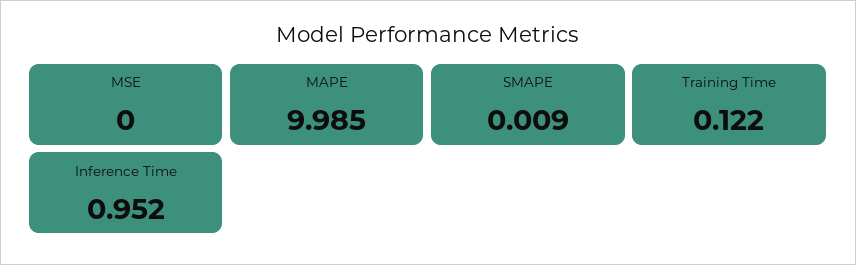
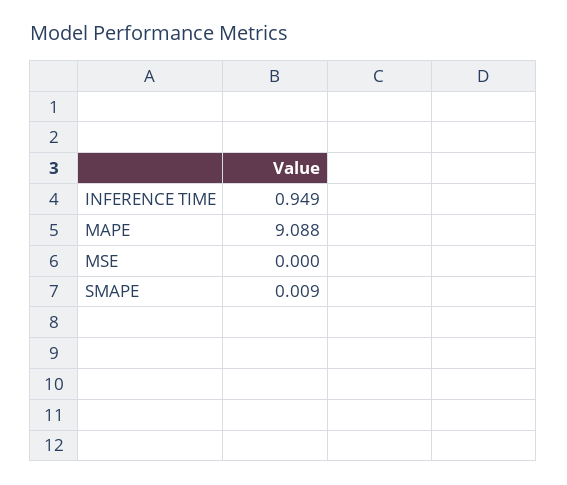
MAPE: 9.985 -> 9.088
Training Time: 0.122 -> none
Inference Time: 0.952 -> 0.949

